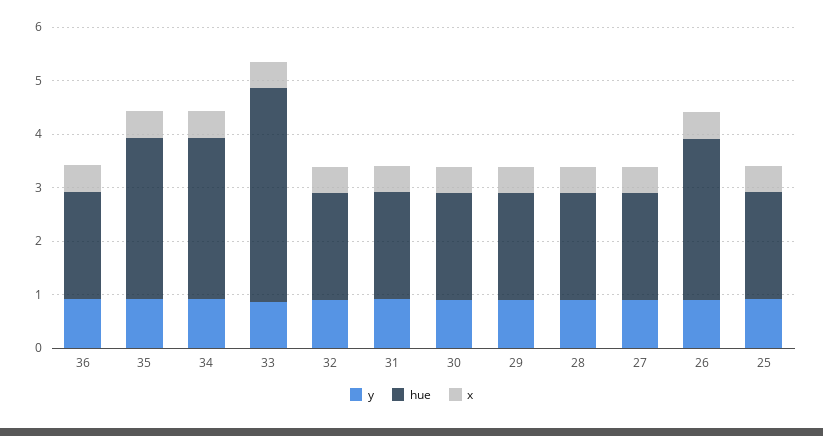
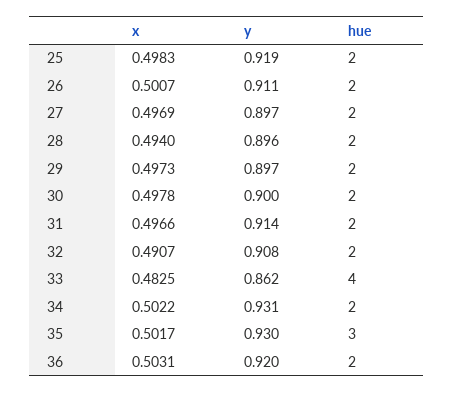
hue, 34: 3 -> 2
hue, 26: 3 -> 2

